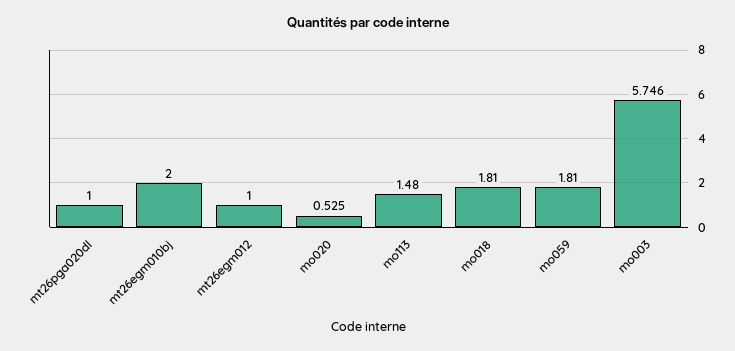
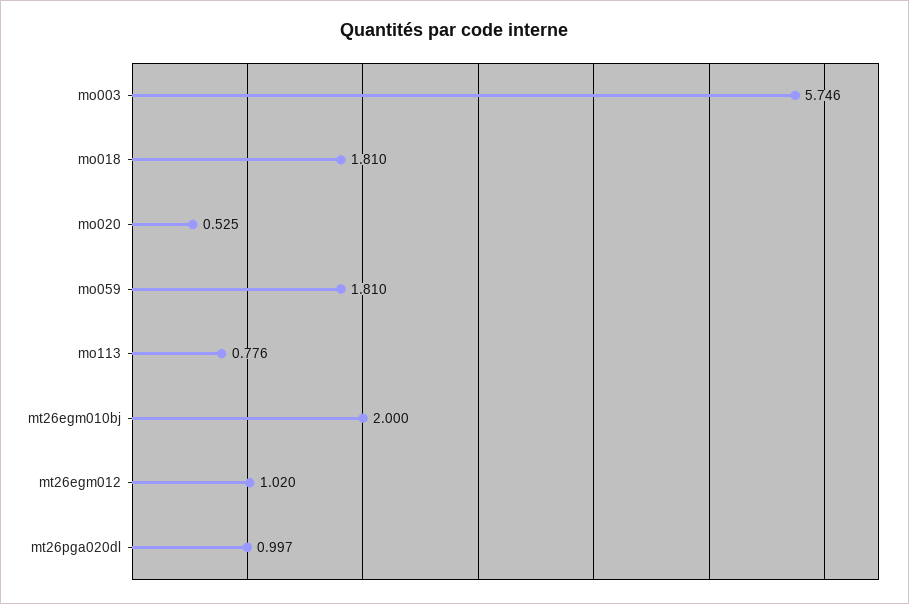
mt26pga020dl: 1 -> 0.997
mt26egm012: 1 -> 1.02
mo113: 1.48 -> 0.776

